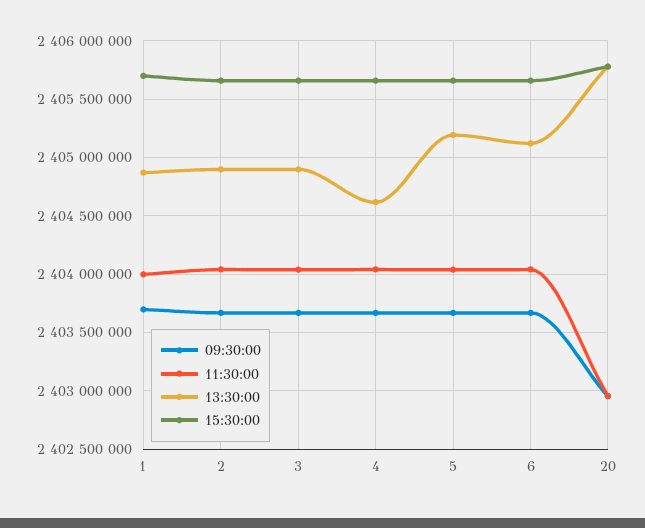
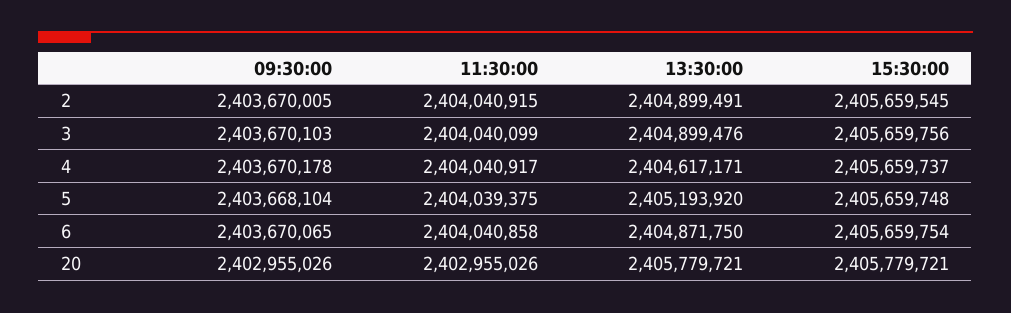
09:30:00, 1: 2403700000 -> none
11:30:00, 1: 2404000000 -> none
13:30:00, 1: 2404900000 -> none
15:30:00, 1: 2405700000 -> none
13:30:00, 6: 2405100000 -> 2404871750

